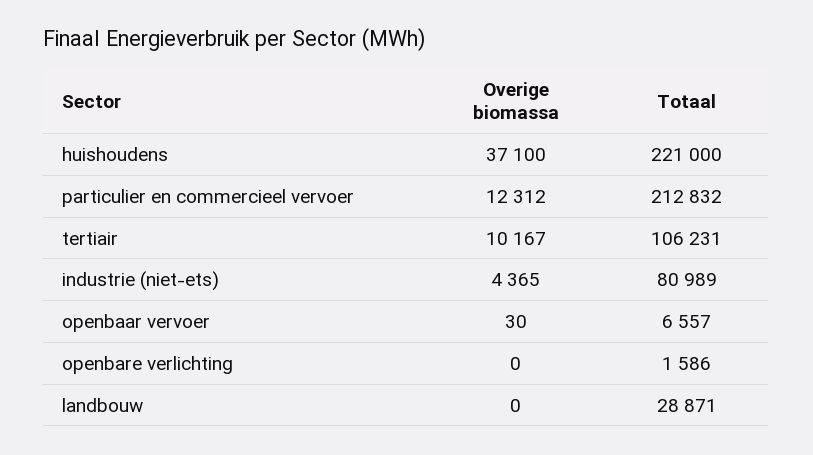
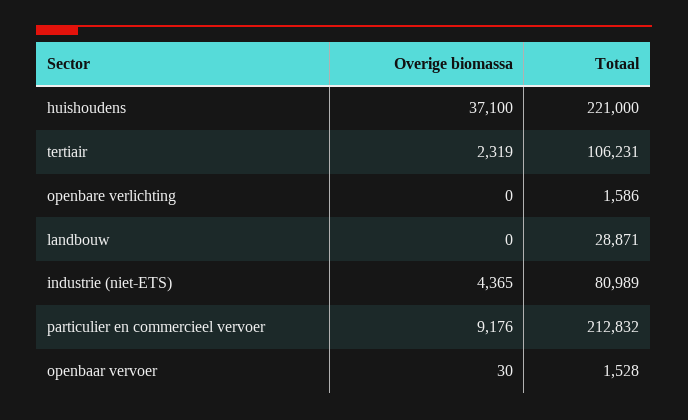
Overige biomassa, particulier en commercieel vervoer: 12312 -> 9176
Overige biomassa, tertiair: 10167 -> 2319
Totaal, openbaar vervoer: 6557 -> 1528

